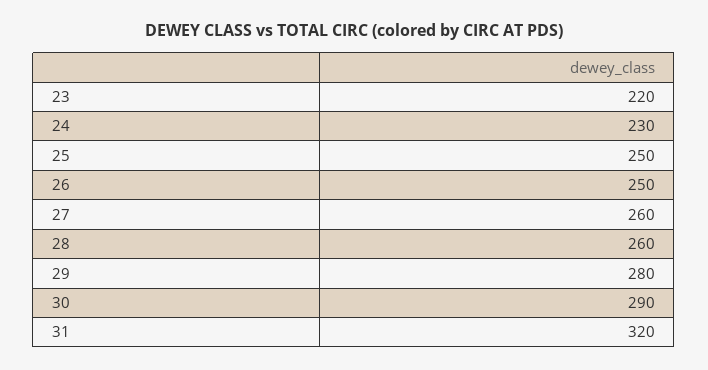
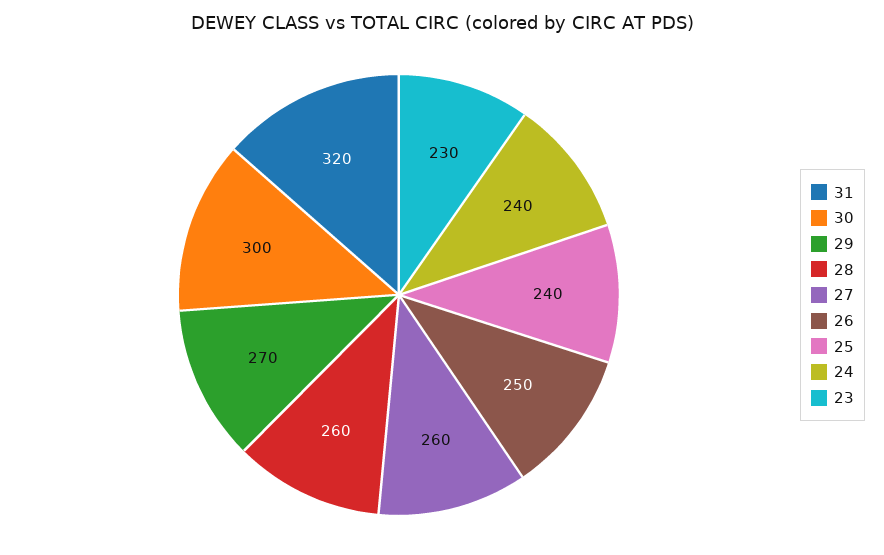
23: 220 -> 230
24: 230 -> 240
25: 250 -> 240
29: 280 -> 270
30: 290 -> 300

